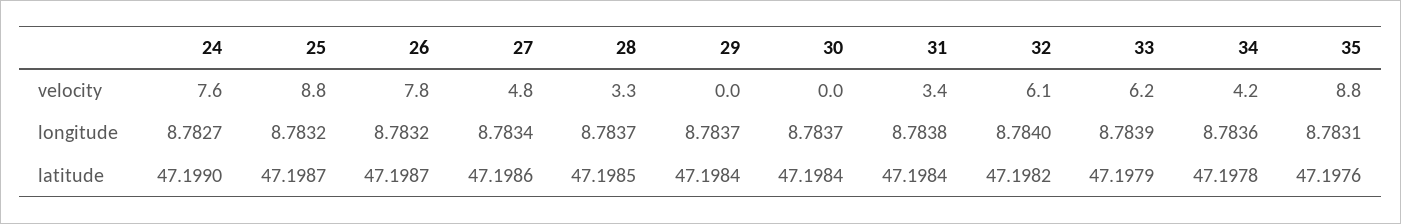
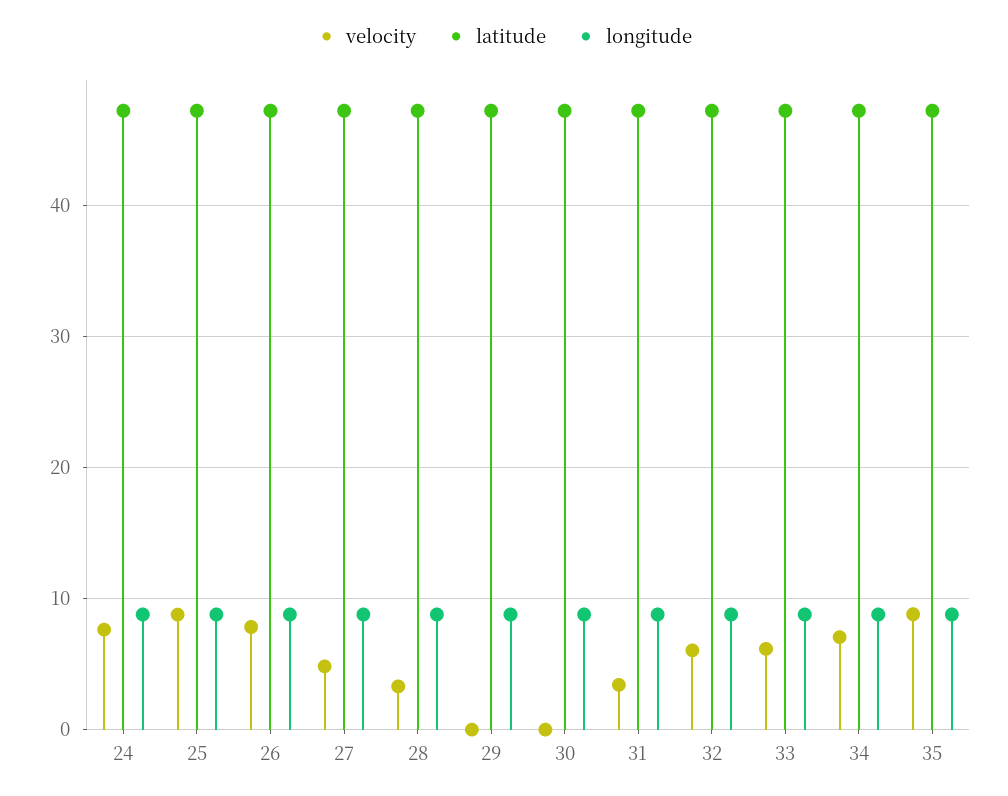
velocity, 34: 4.2 -> 7

